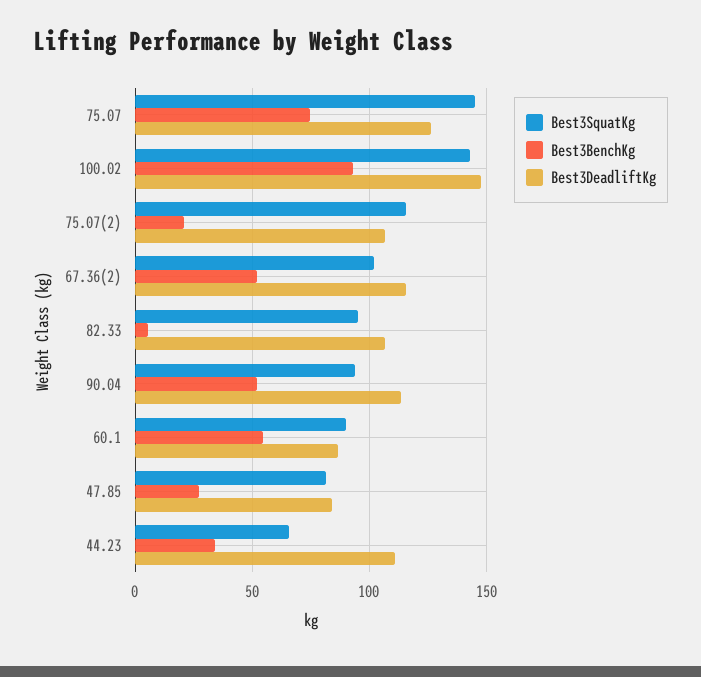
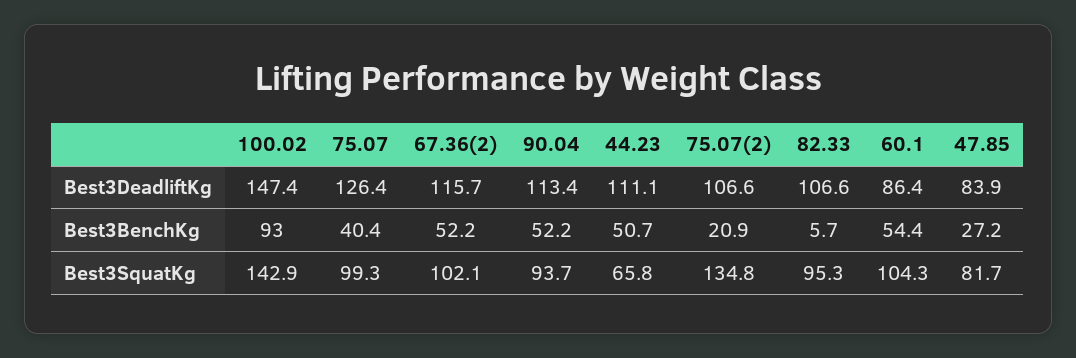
Best3SquatKg, 75.07: 145 -> 99.3
Best3BenchKg, 75.07: 75 -> 40.4
Best3SquatKg, 75.07(2): 115 -> 134.8
Best3SquatKg, 60.1: 90 -> 104.3
Best3BenchKg, 44.23: 35 -> 50.7

